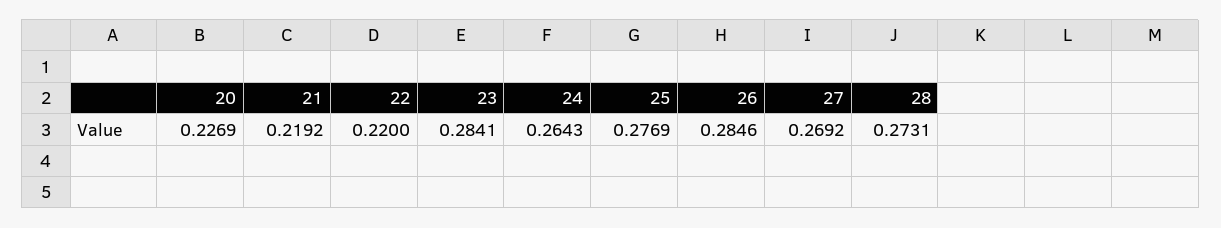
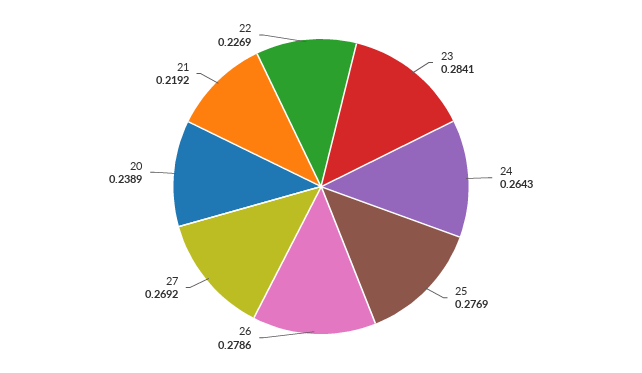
20: 0.2269 -> 0.2389
22: 0.22 -> 0.2269
26: 0.2846 -> 0.2786
28: 0.2731 -> none

